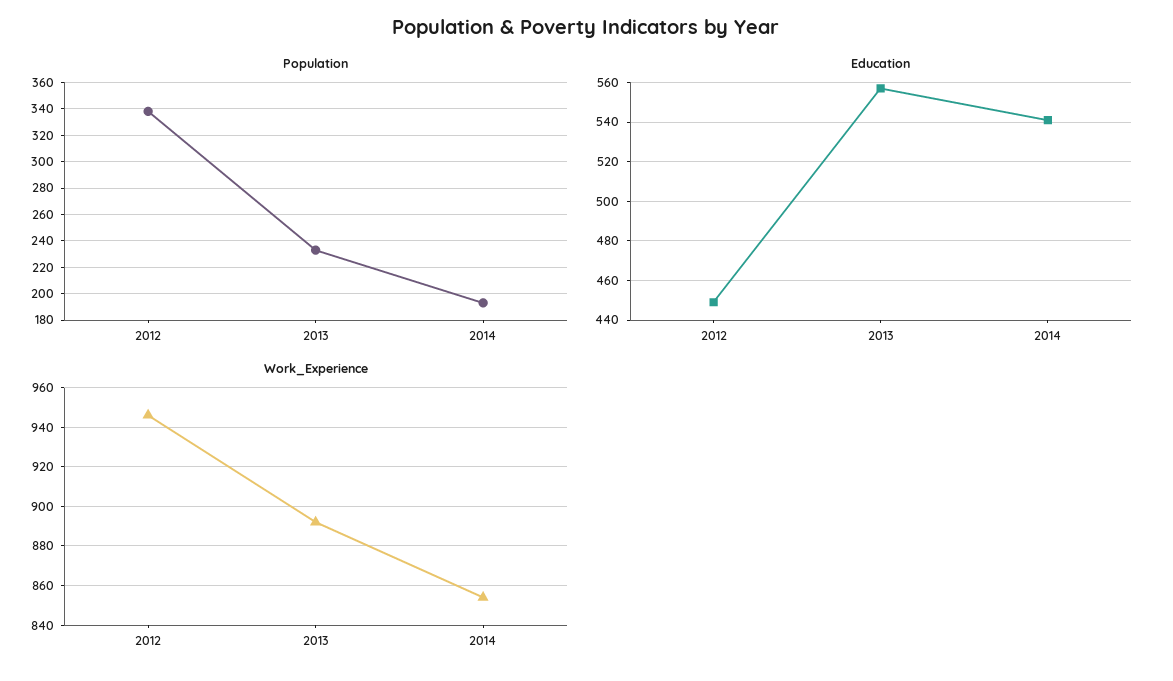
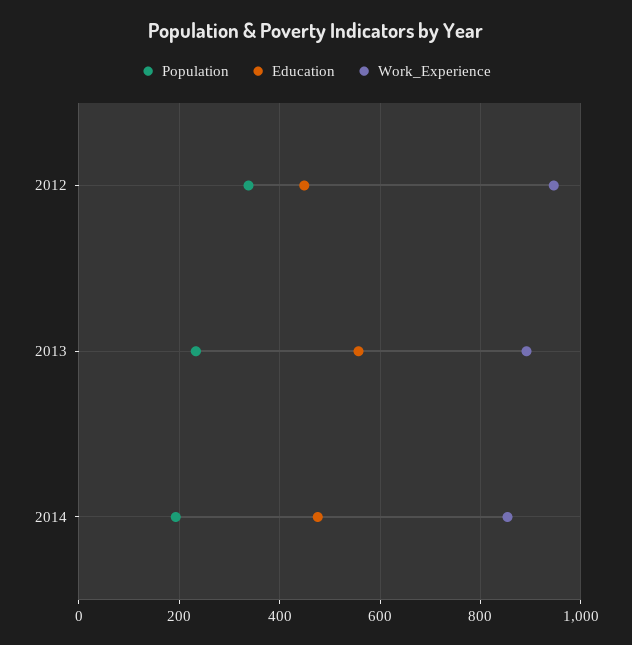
Education, 2014: 540 -> 480

